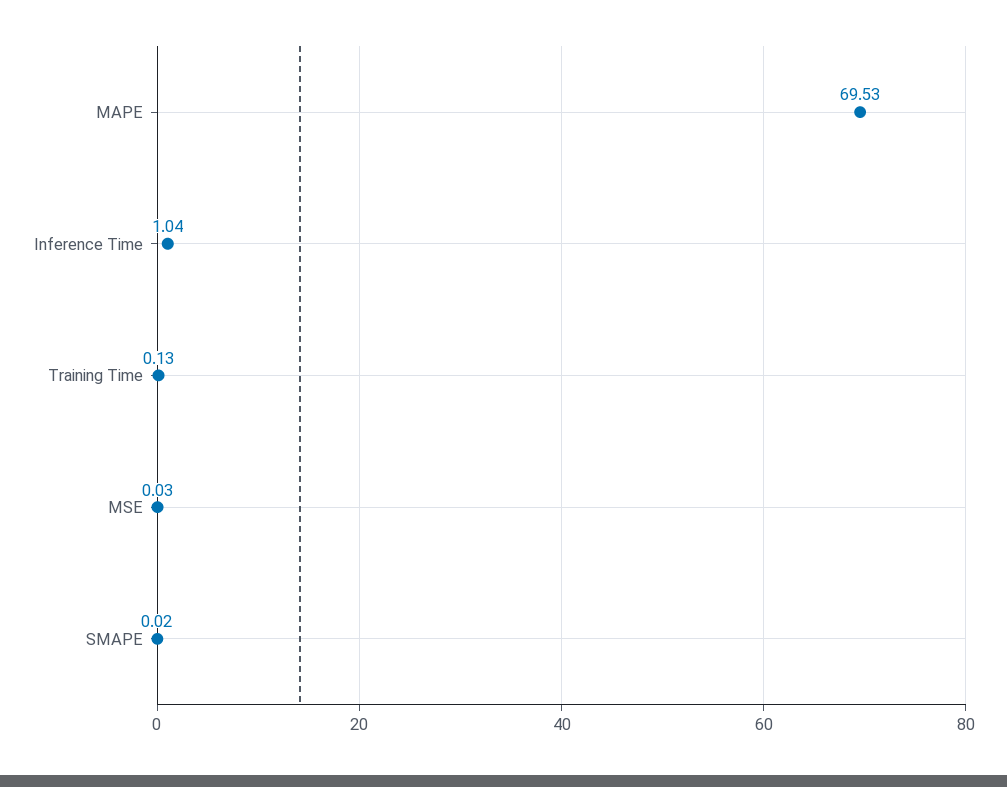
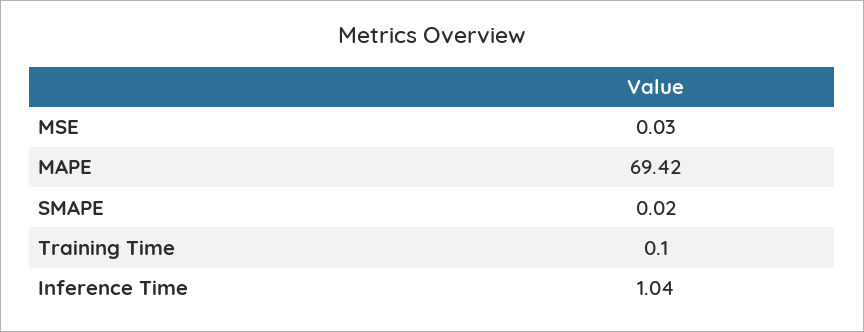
MAPE: 69.53 -> 69.42
Training Time: 0.13 -> 0.1

